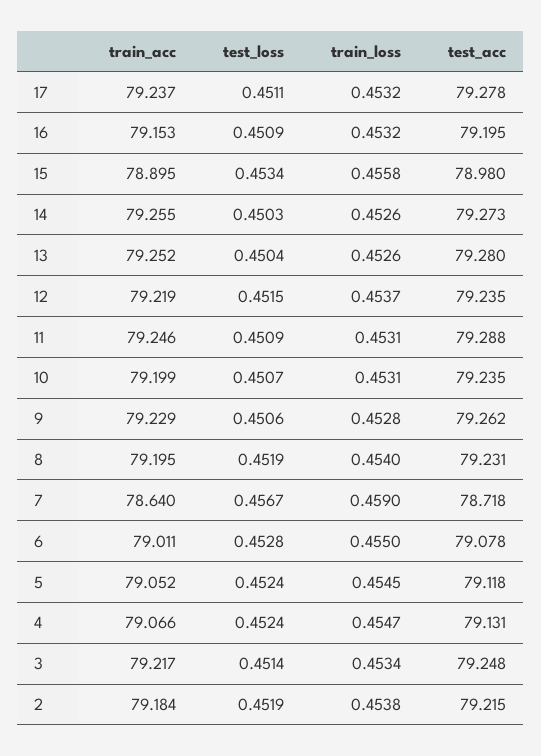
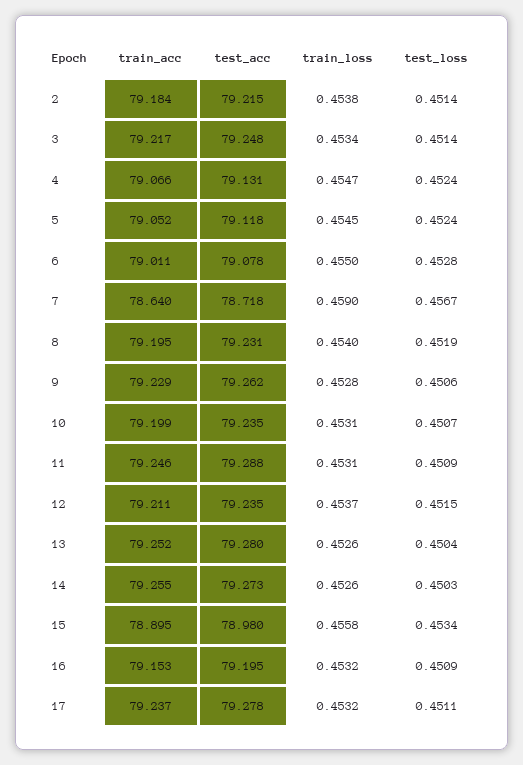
train_acc, 12: 79.219 -> 79.211
test_loss, 2: 0.4519 -> 0.4514

